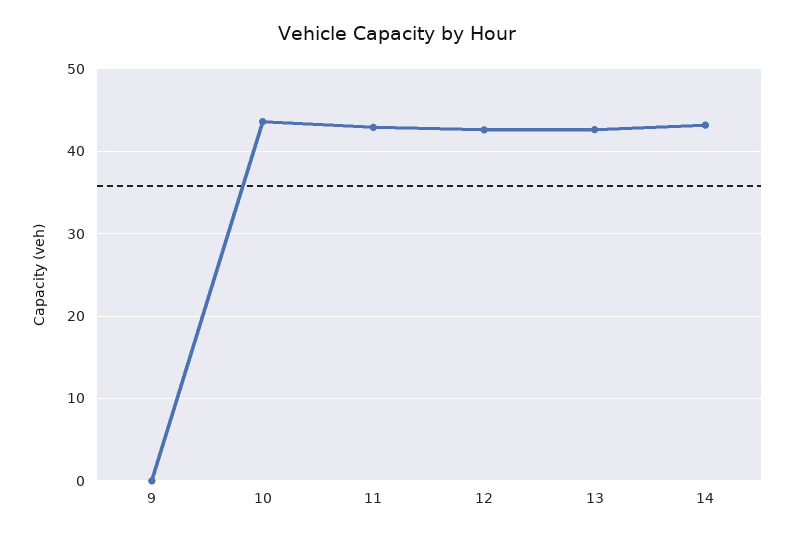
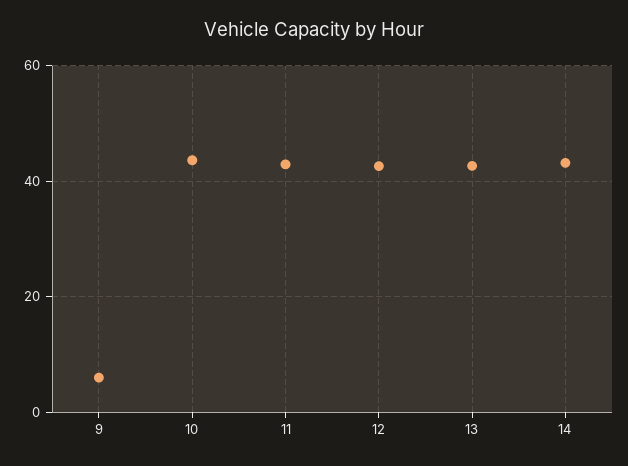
9: 0 -> 6

